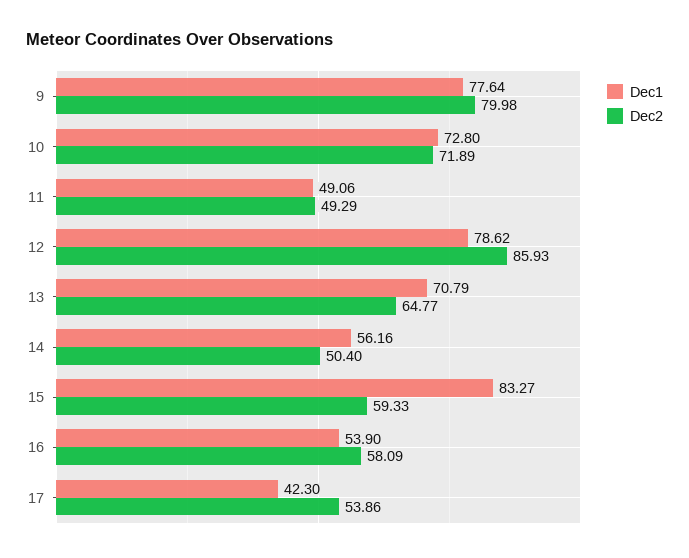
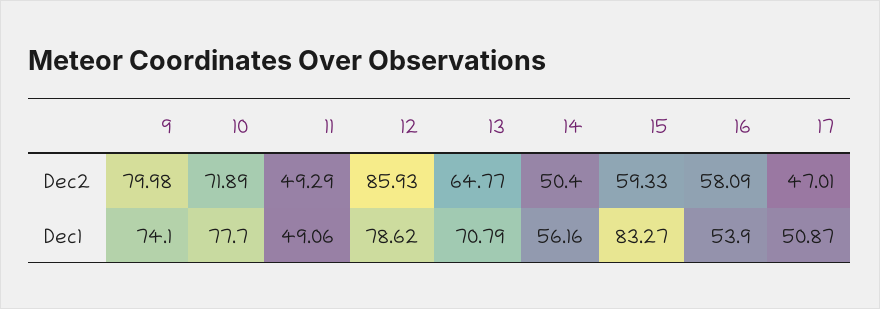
Dec1, 9: 77.64 -> 74.1
Dec1, 10: 72.8 -> 77.7
Dec1, 17: 42.3 -> 50.87
Dec2, 17: 53.86 -> 47.01

